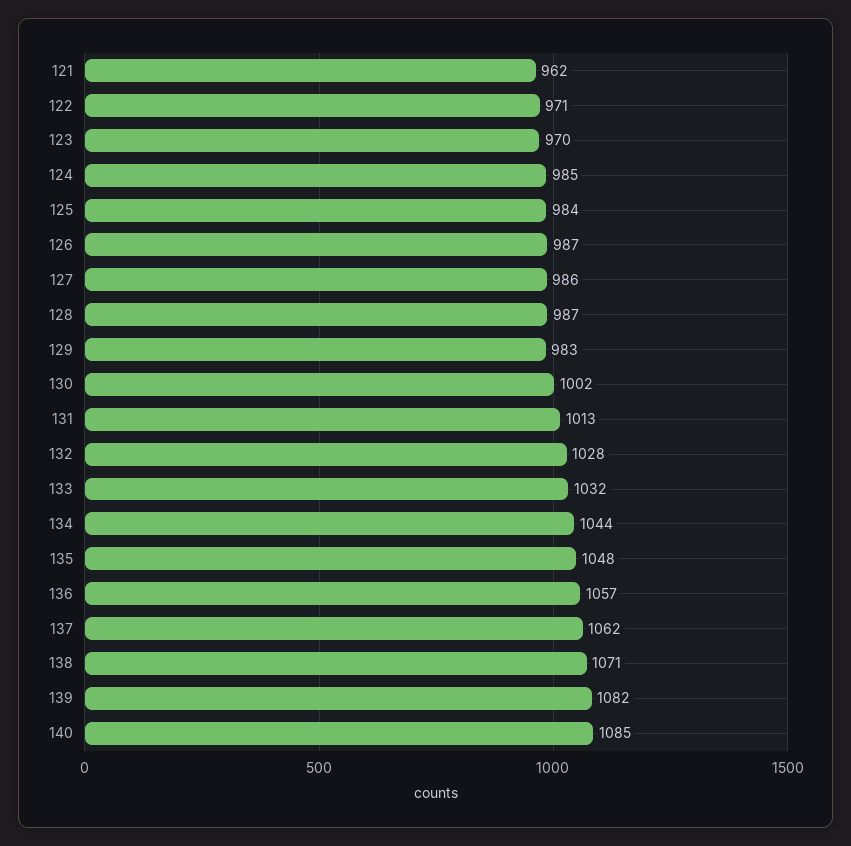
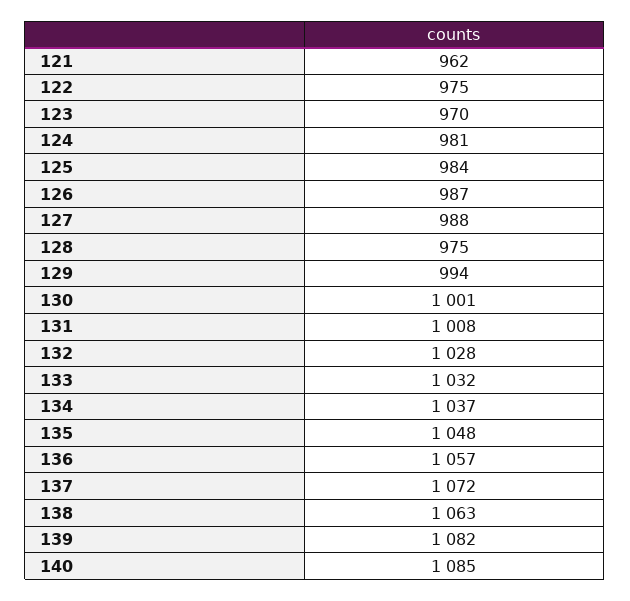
122: 971 -> 975
124: 985 -> 981
127: 986 -> 988
128: 987 -> 975
129: 983 -> 994
130: 1002 -> 1001
131: 1013 -> 1008
134: 1044 -> 1037
137: 1062 -> 1072
138: 1071 -> 1063

